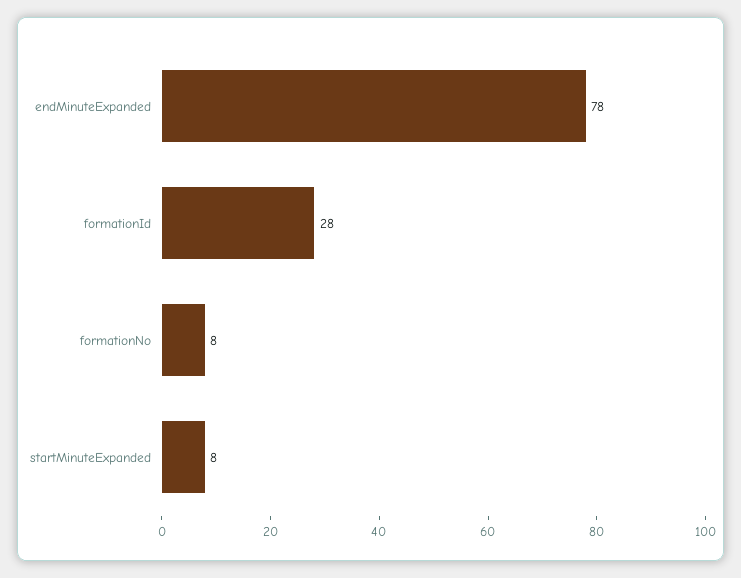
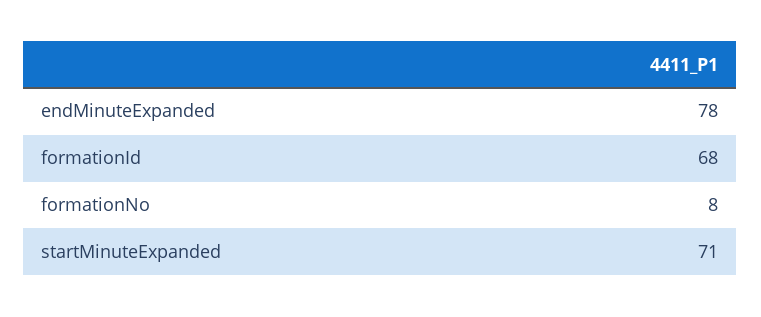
formationId: 28 -> 68
startMinuteExpanded: 8 -> 71

